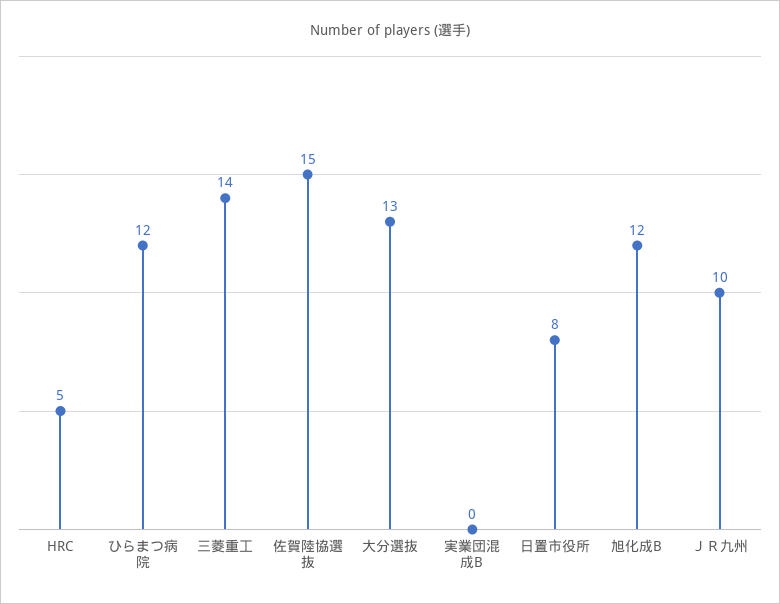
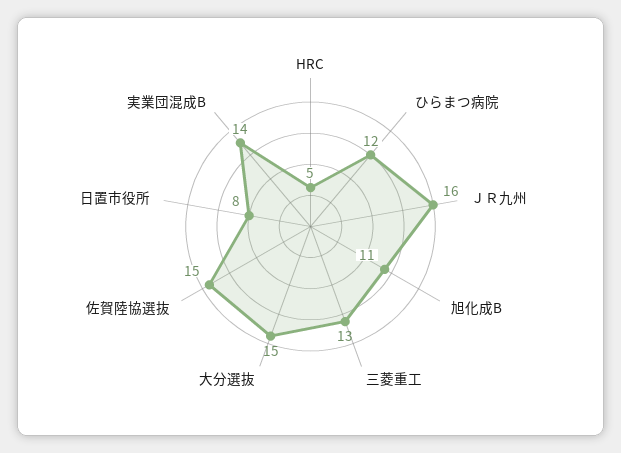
三菱重工: 14 -> 13
大分選抜: 13 -> 15
実業団混成B: 0 -> 14
旭化成B: 12 -> 11
ＪＲ九州: 10 -> 16

